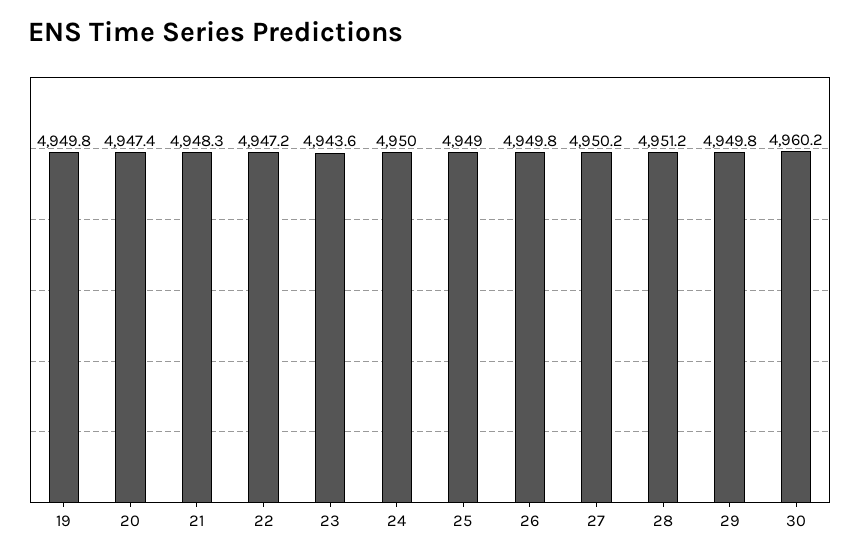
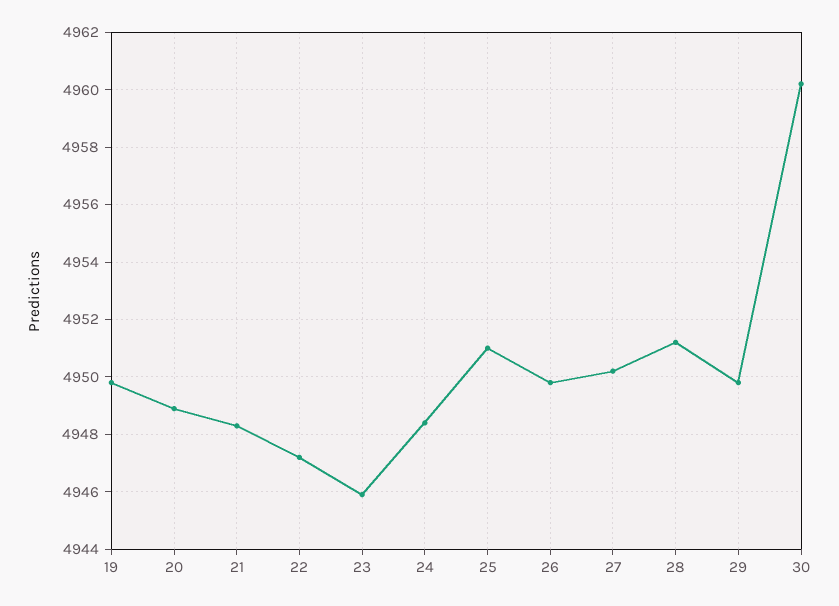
20: 4947.4 -> 4949
23: 4943.6 -> 4946
24: 4950 -> 4948.5
25: 4949 -> 4951

